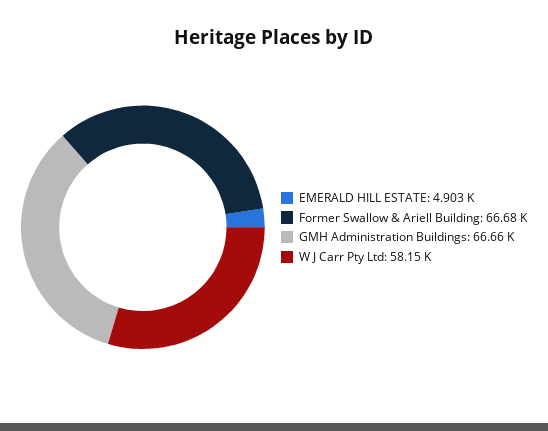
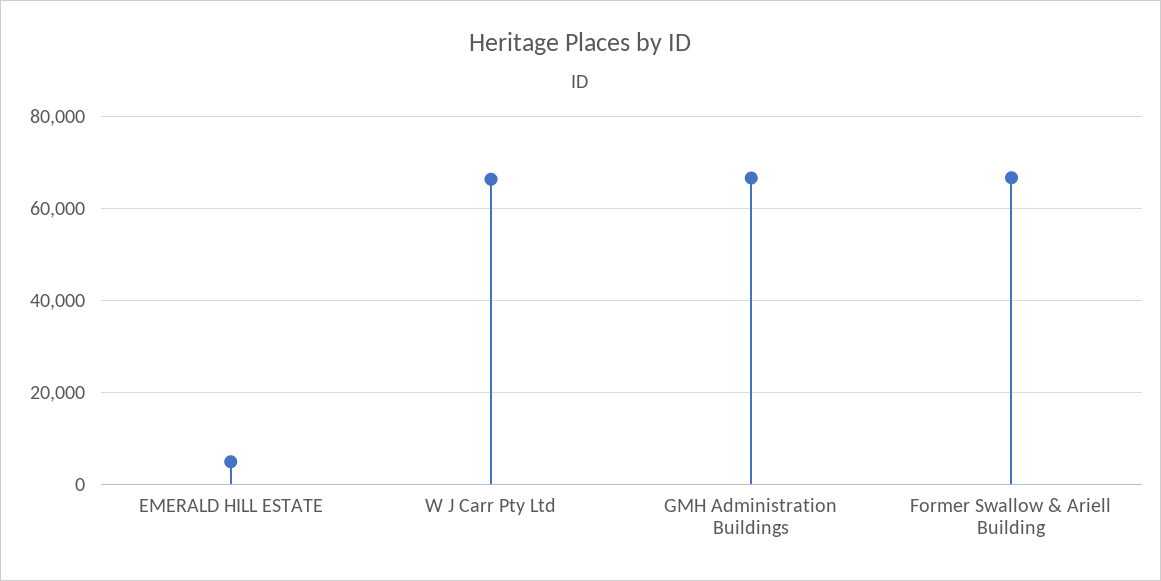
W J Carr Pty Ltd: 58150 -> 66000

